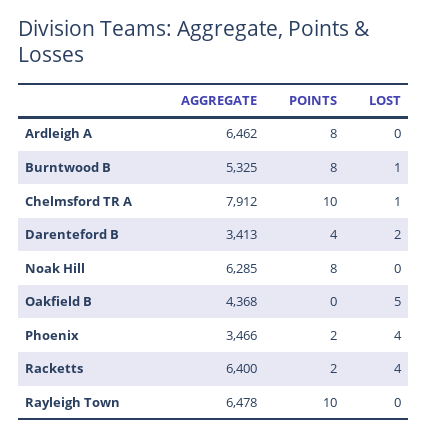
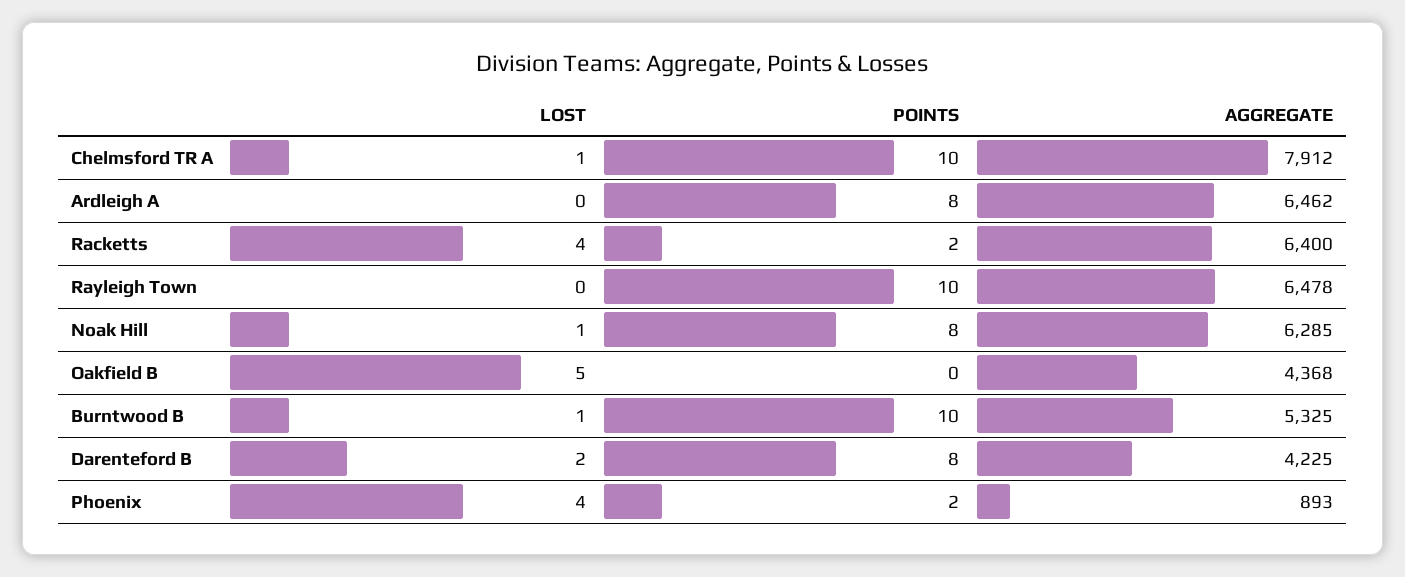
POINTS, Burntwood B: 8 -> 10
AGGREGATE, Darenteford B: 3413 -> 4225
POINTS, Darenteford B: 4 -> 8
LOST, Noak Hill: 0 -> 1
AGGREGATE, Phoenix: 3466 -> 893

